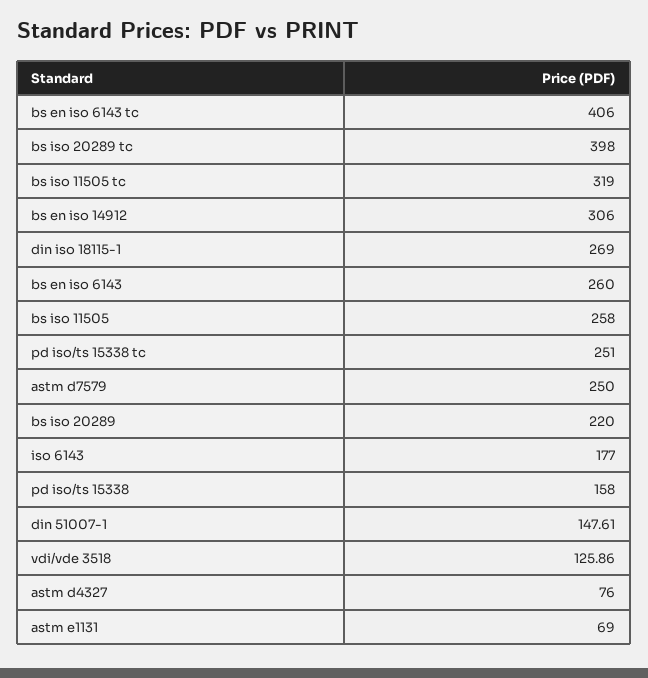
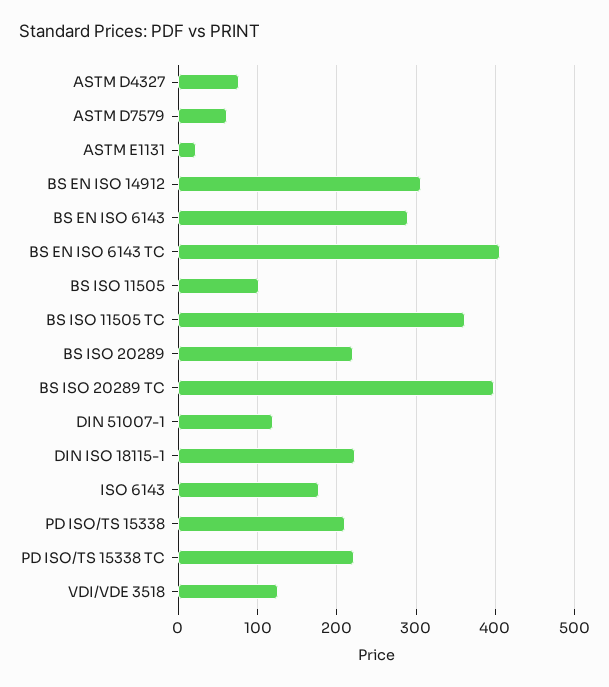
bs iso 11505 tc: 319 -> 360
din iso 18115-1: 269 -> 220
bs en iso 6143: 260 -> 290
bs iso 11505: 258 -> 100
pd iso/ts 15338 tc: 251 -> 220
astm d7579: 250 -> 60
pd iso/ts 15338: 158 -> 210
din 51007-1: 147.61 -> 120
astm e1131: 69 -> 20

